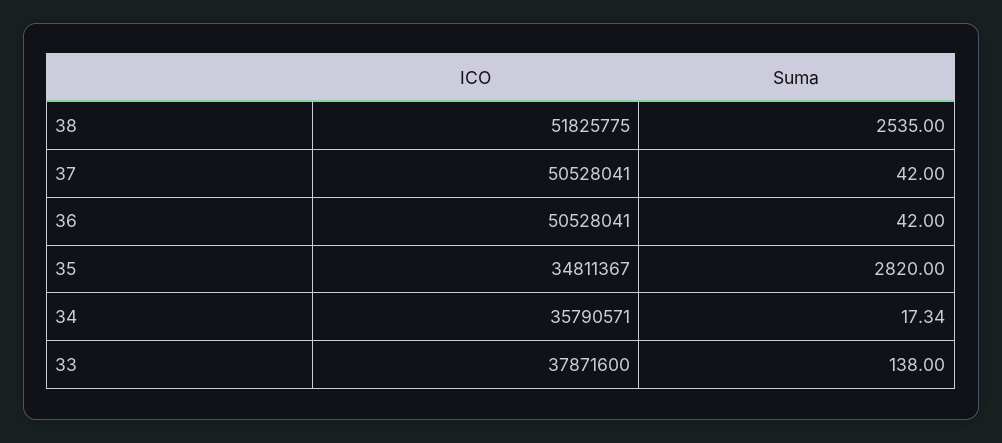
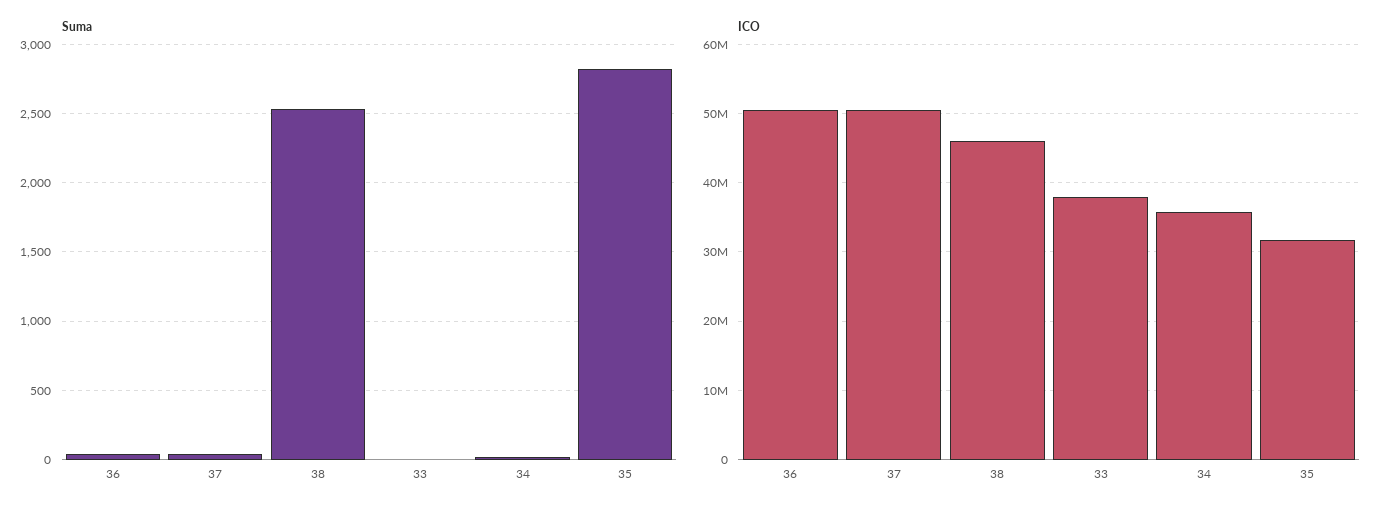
ICO, 38: 51825775 -> 46000000
ICO, 35: 34811367 -> 32000000
Suma, 33: 138 -> 0

